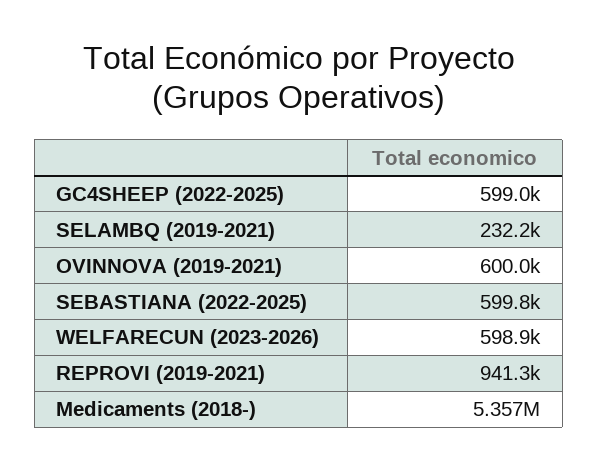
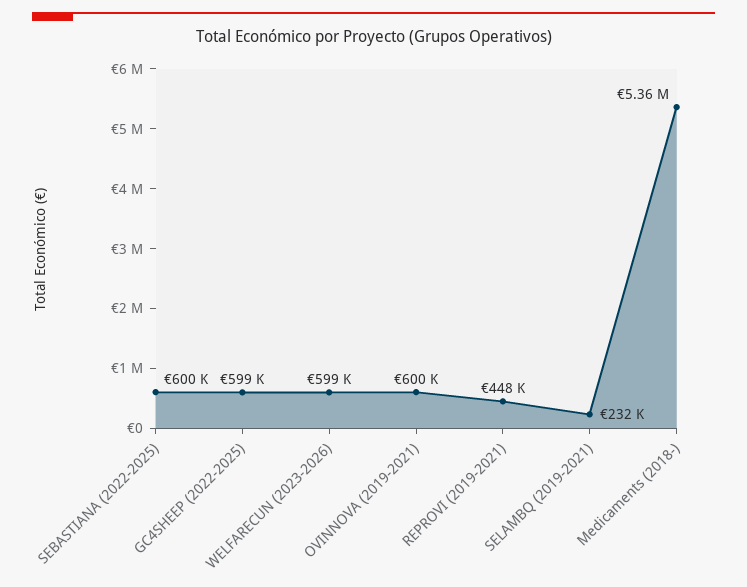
REPROVI (2019-2021): 941300 -> 448000

